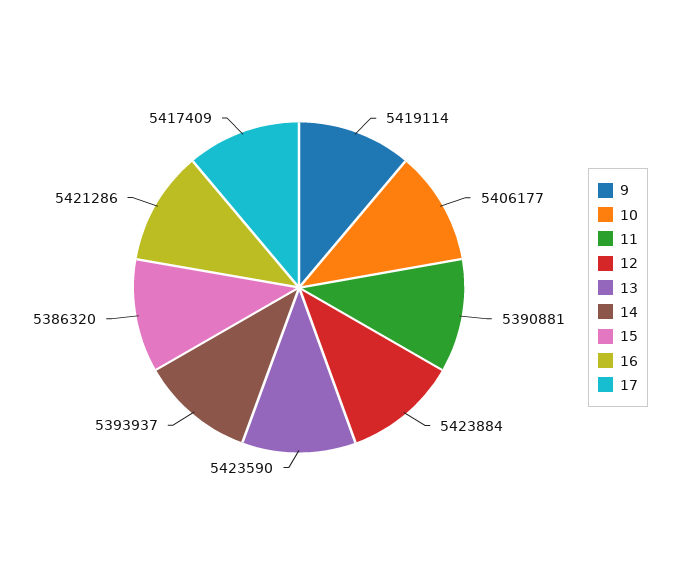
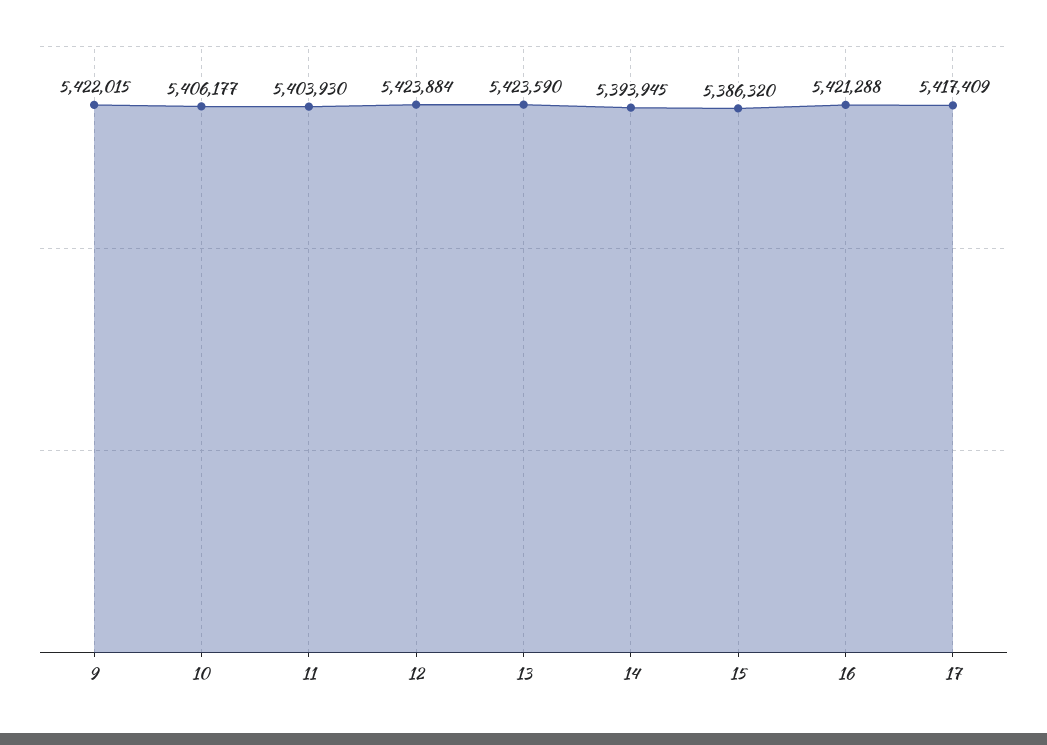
9: 5419114 -> 5422015
11: 5390881 -> 5403930
14: 5393937 -> 5393945
16: 5421286 -> 5421288

